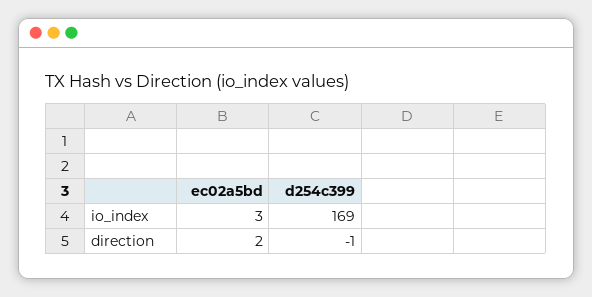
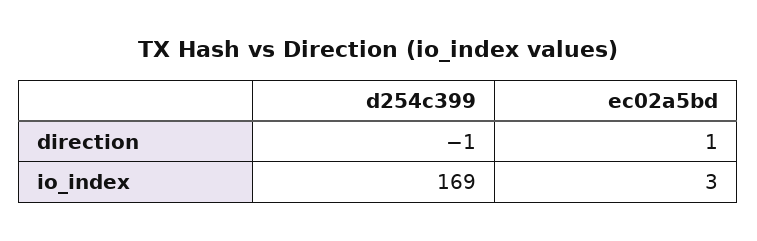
ec02a5bd, direction: 2 -> 1

